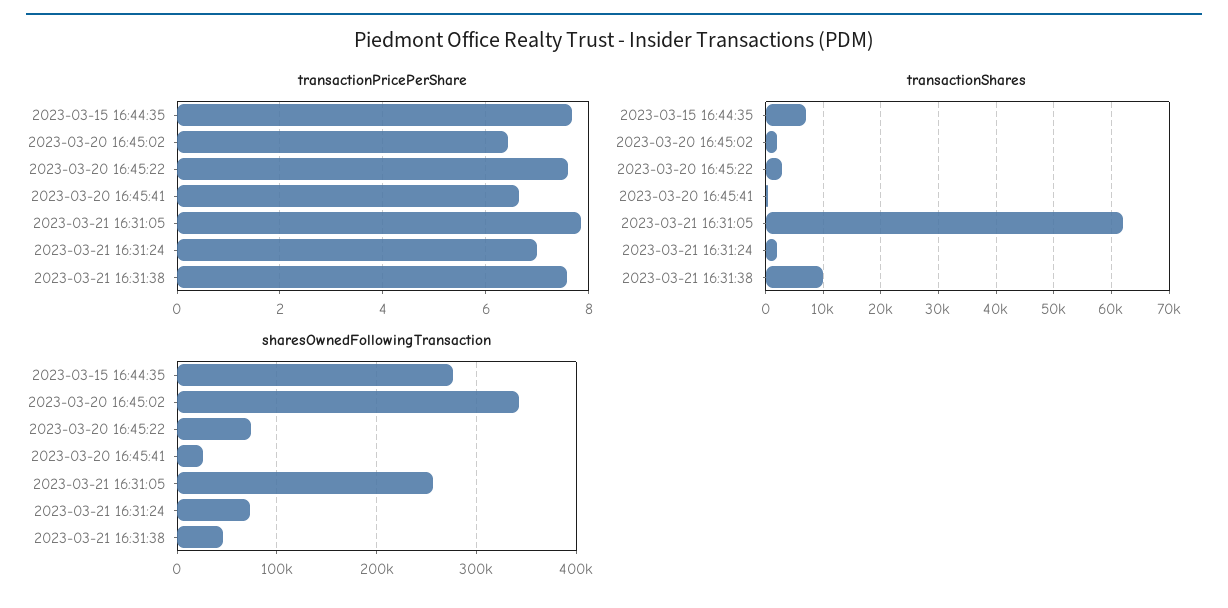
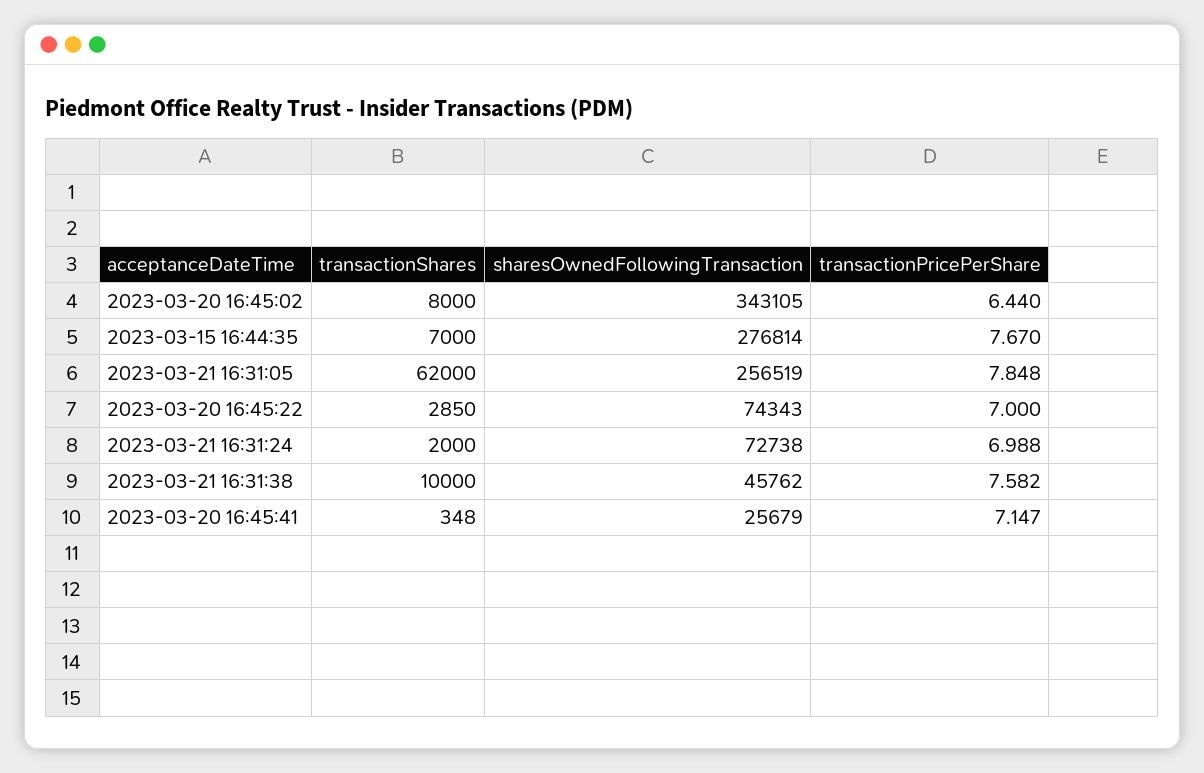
transactionPricePerShare, 2023-03-20 16:45:22: 7.6 -> 7
transactionPricePerShare, 2023-03-20 16:45:41: 6.6 -> 7.147
transactionShares, 2023-03-20 16:45:02: 2000 -> 8000

